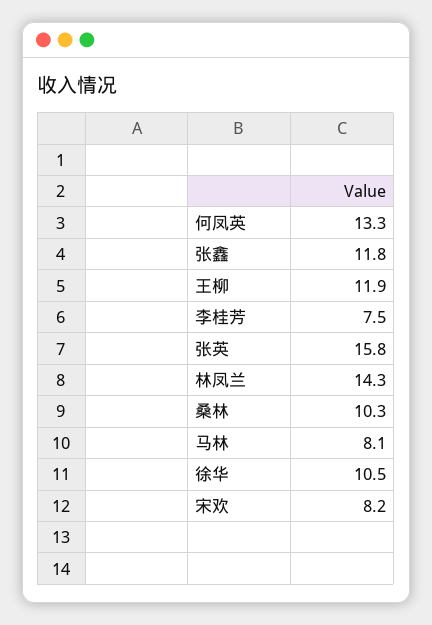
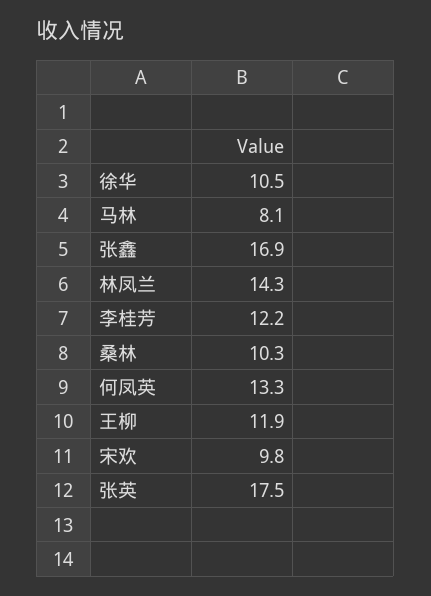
张鑫: 11.8 -> 16.9
李桂芳: 7.5 -> 12.2
张英: 15.8 -> 17.5
宋欢: 8.2 -> 9.8

